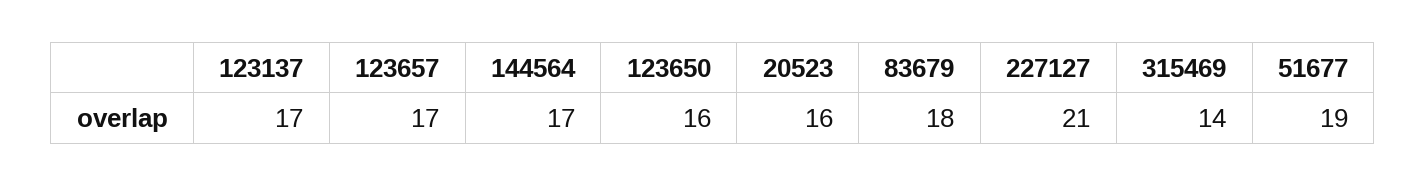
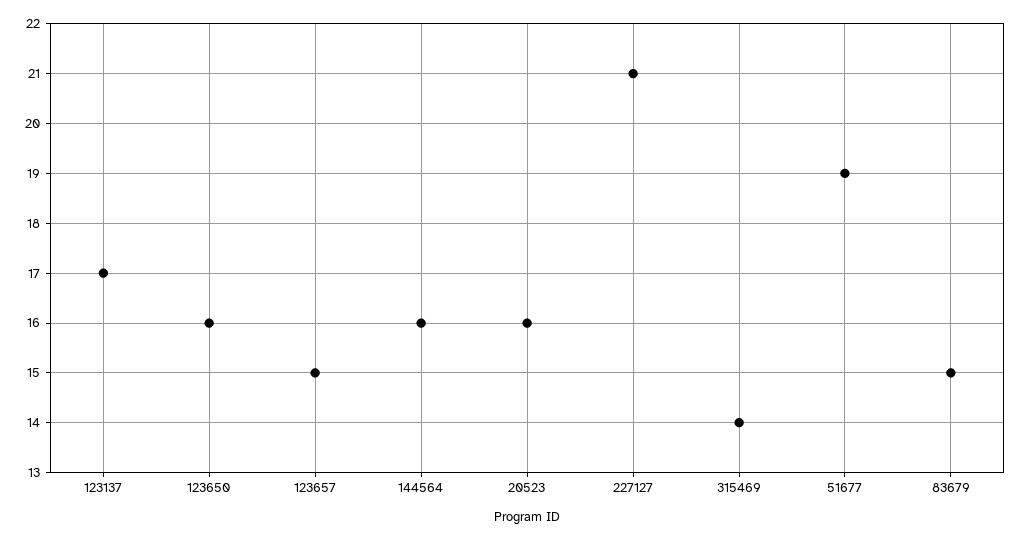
123657: 17 -> 15
144564: 17 -> 16
83679: 18 -> 15

